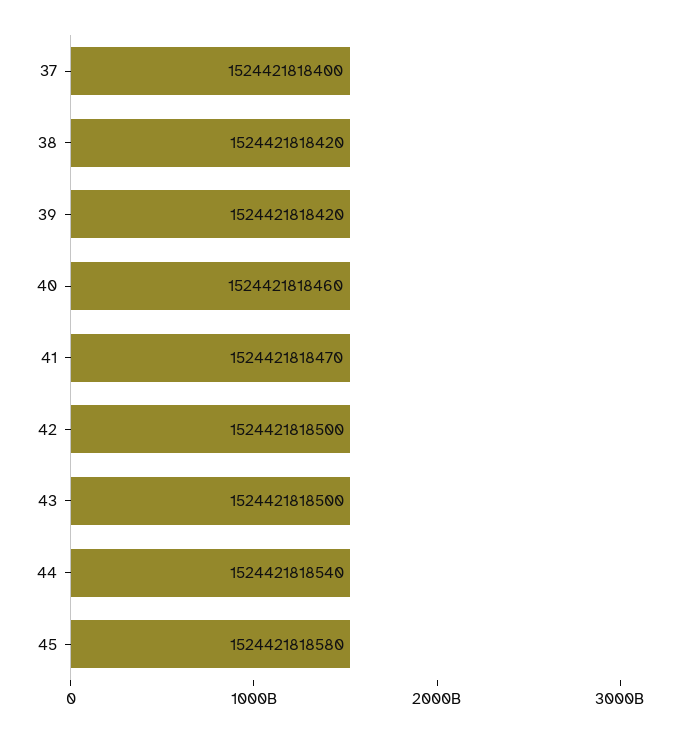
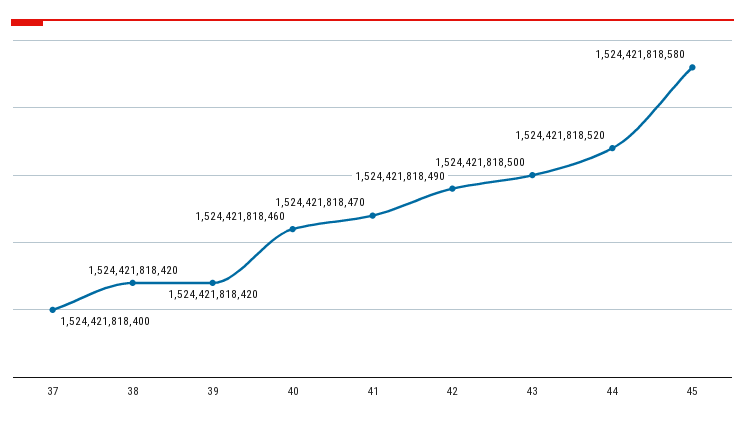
42: 1524421818500 -> 1524421818490
44: 1524421818540 -> 1524421818520

